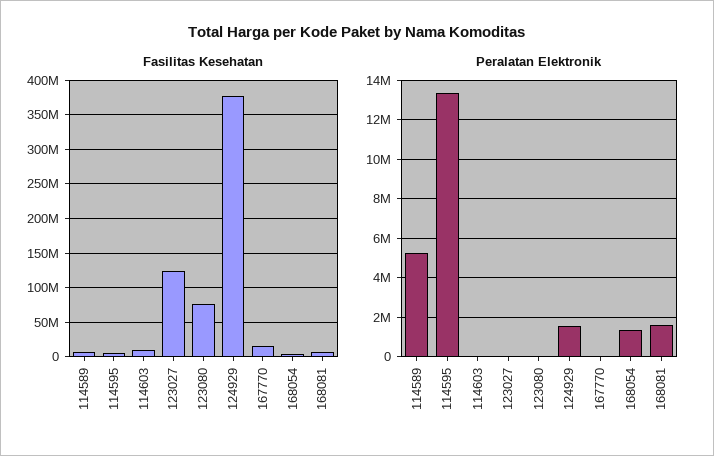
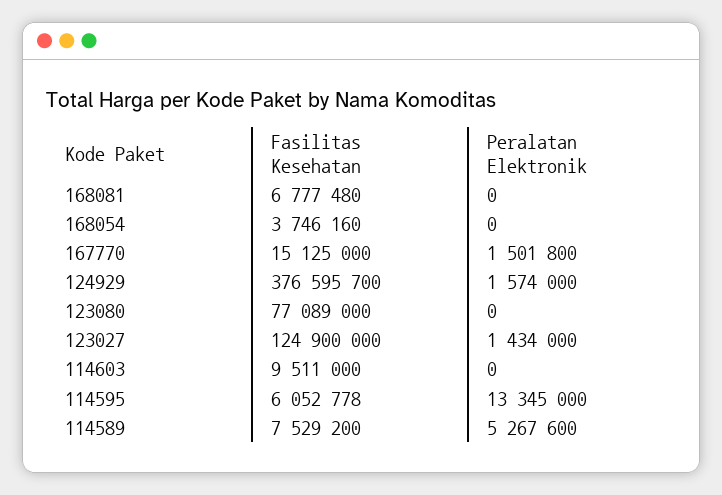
Peralatan Elektronik, 123027: 0 -> 1434000
Peralatan Elektronik, 167770: 0 -> 1501800
Peralatan Elektronik, 168054: 1500000 -> 0
Peralatan Elektronik, 168081: 1500000 -> 0

